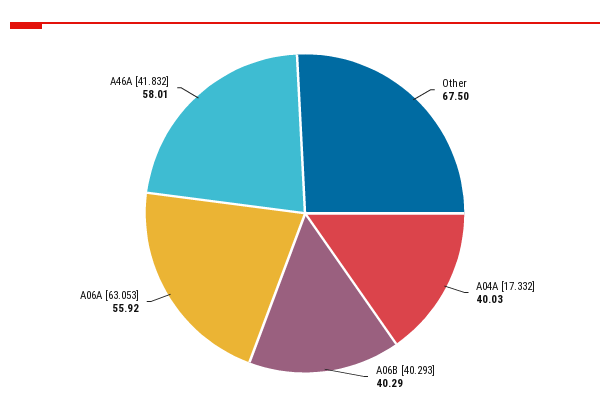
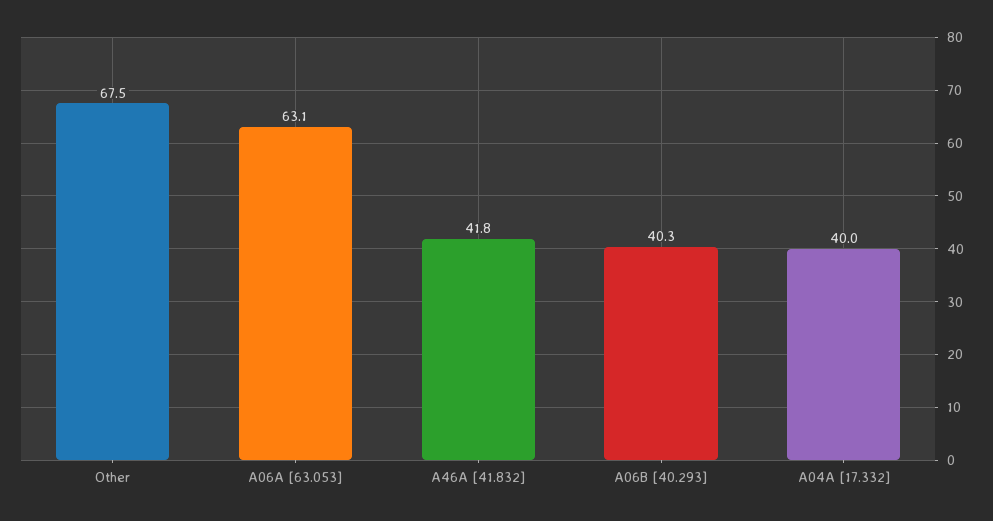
A06A [63.053]: 55.92 -> 63.1
A46A [41.832]: 58.01 -> 41.8

